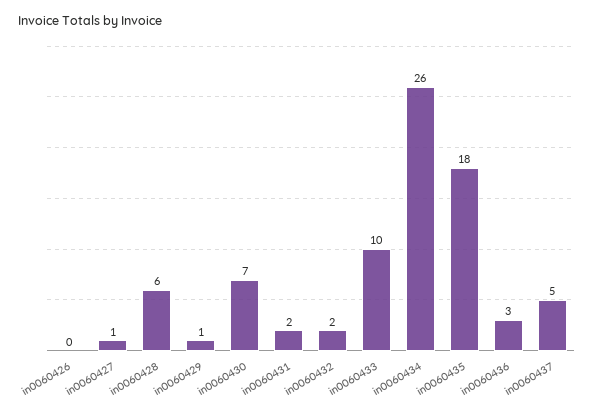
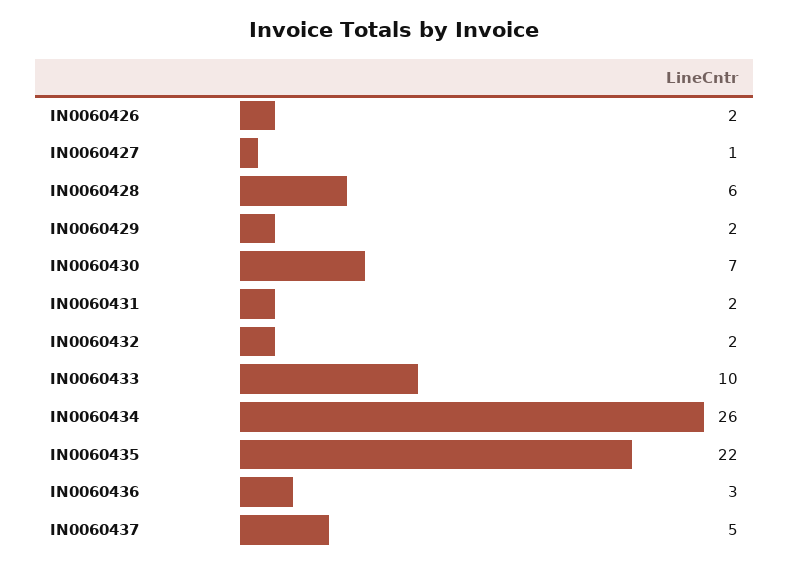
in0060426: 0 -> 2
in0060429: 1 -> 2
in0060435: 18 -> 22

